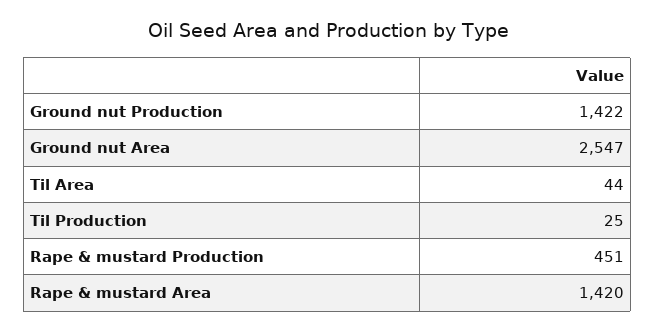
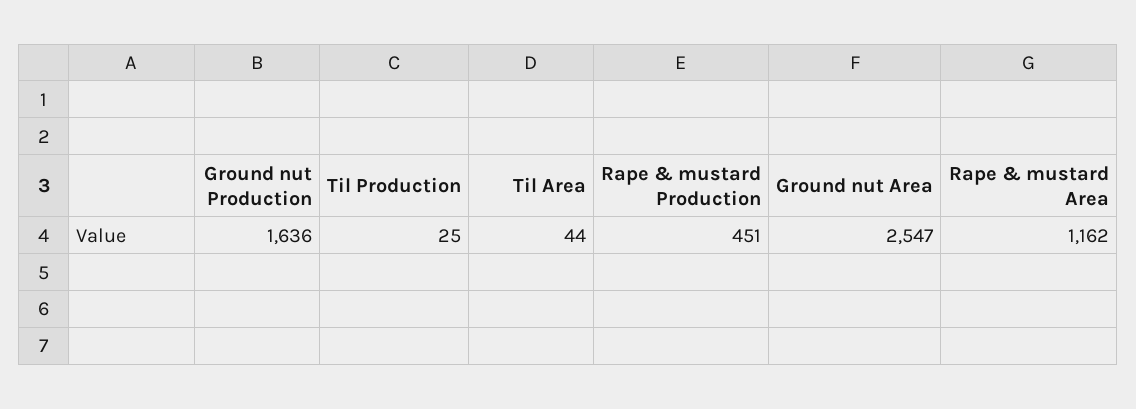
Ground nut Production: 1422 -> 1636
Rape & mustard Area: 1420 -> 1162

